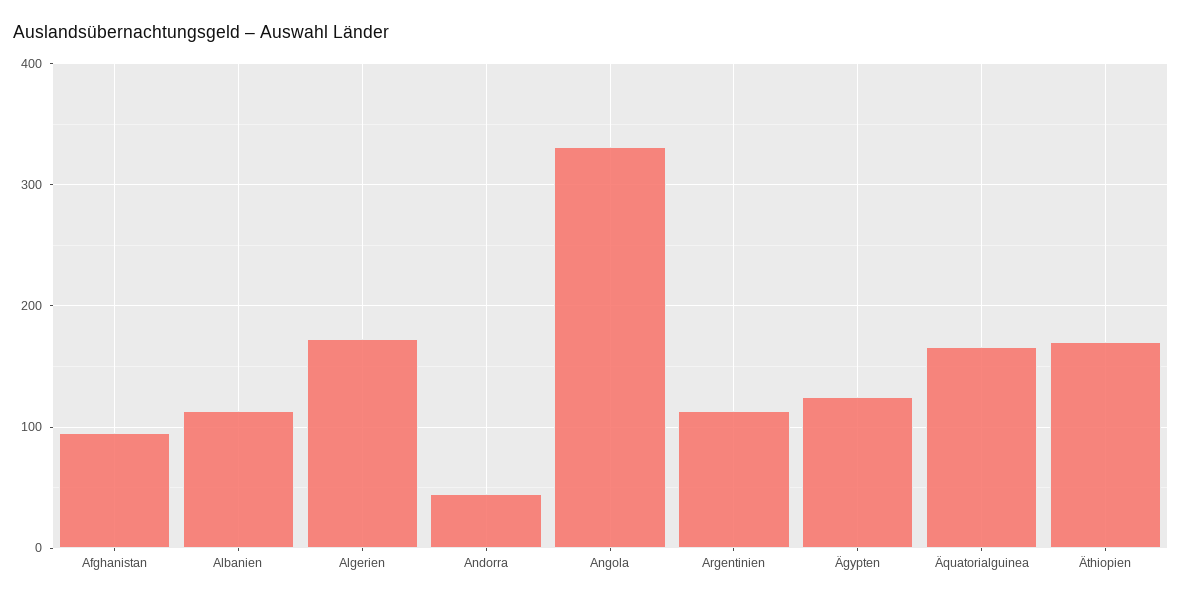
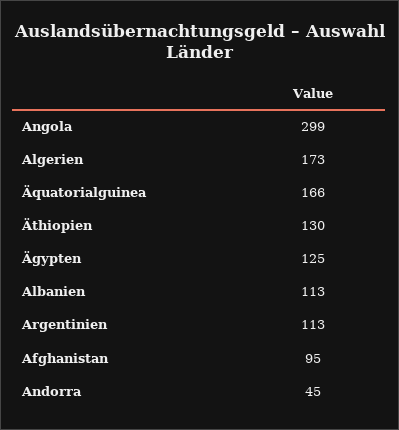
Angola: 330 -> 299
Äthiopien: 170 -> 130

